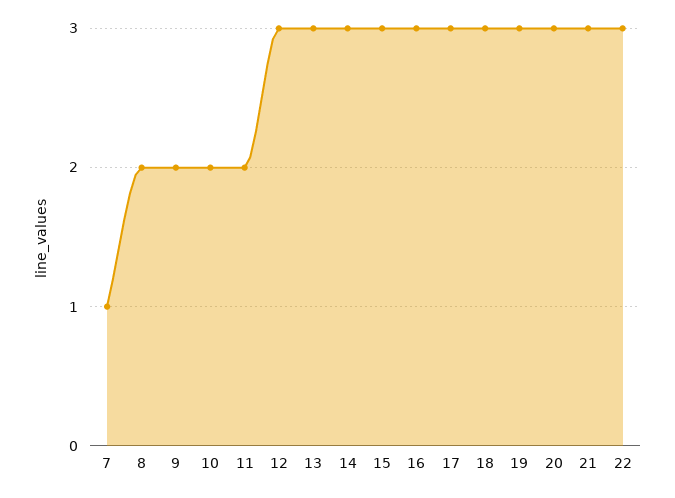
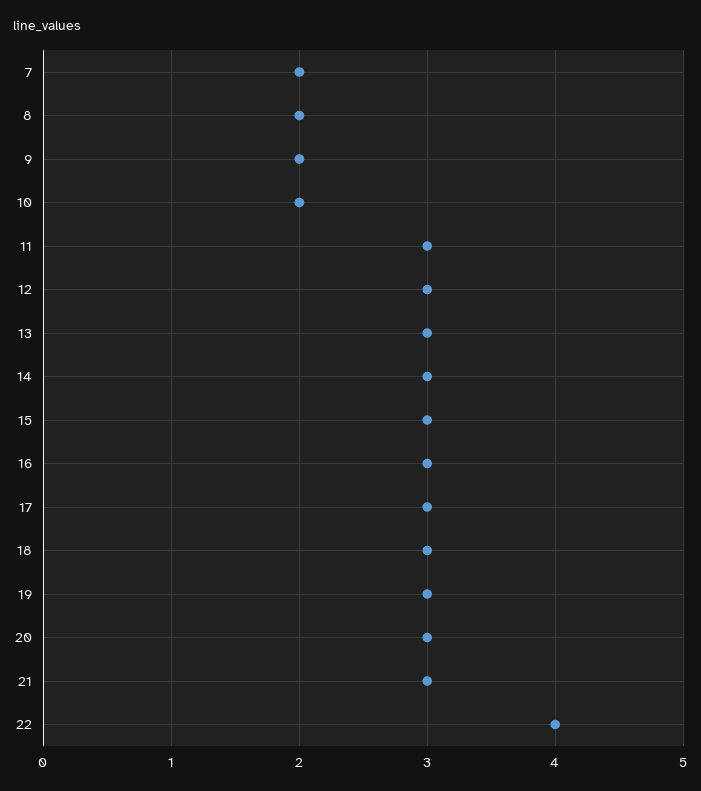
7: 1 -> 2
11: 2 -> 3
22: 3 -> 4

